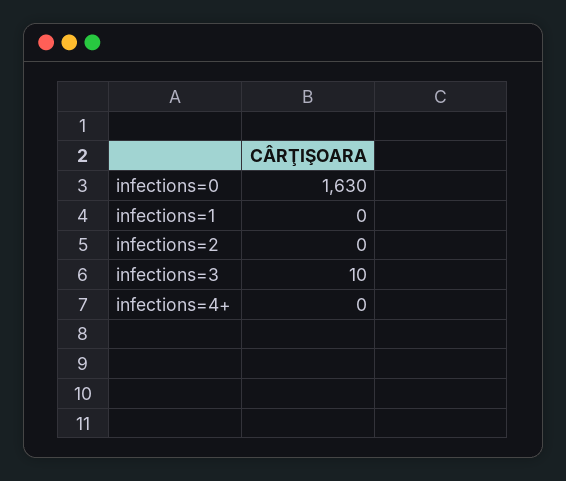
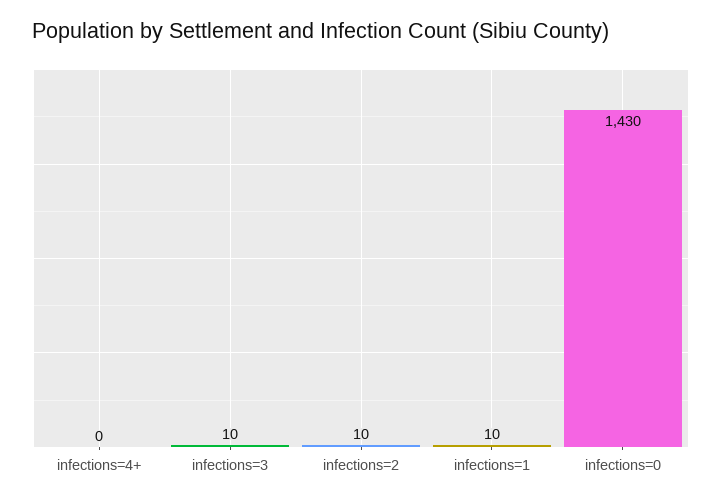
infections=0: 1630 -> 1430
infections=1: 0 -> 10
infections=2: 0 -> 10

